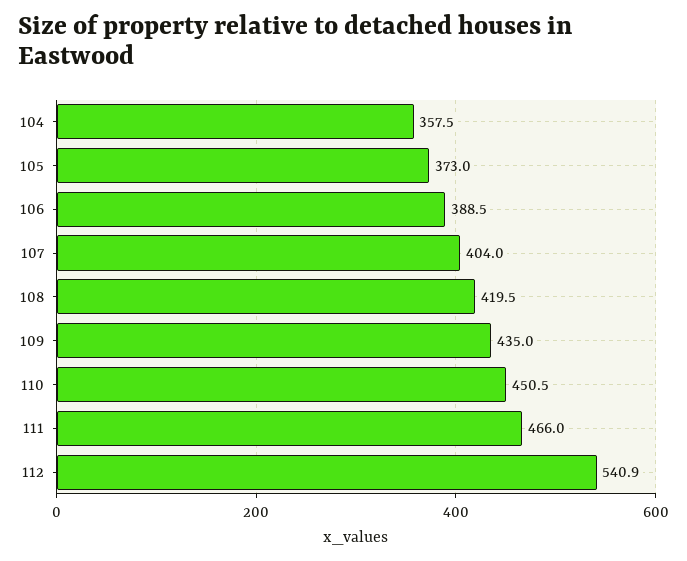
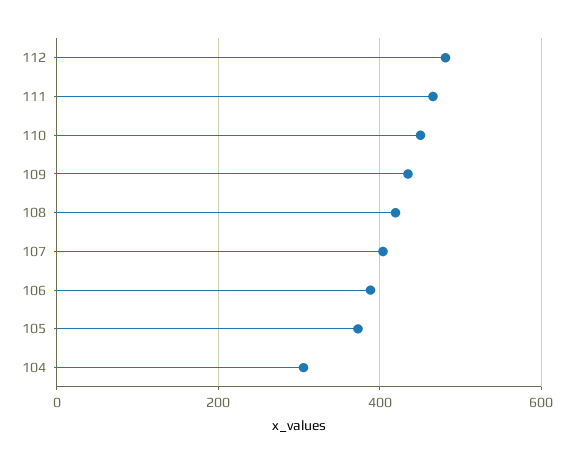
104: 357.5 -> 300
112: 540.9 -> 480

